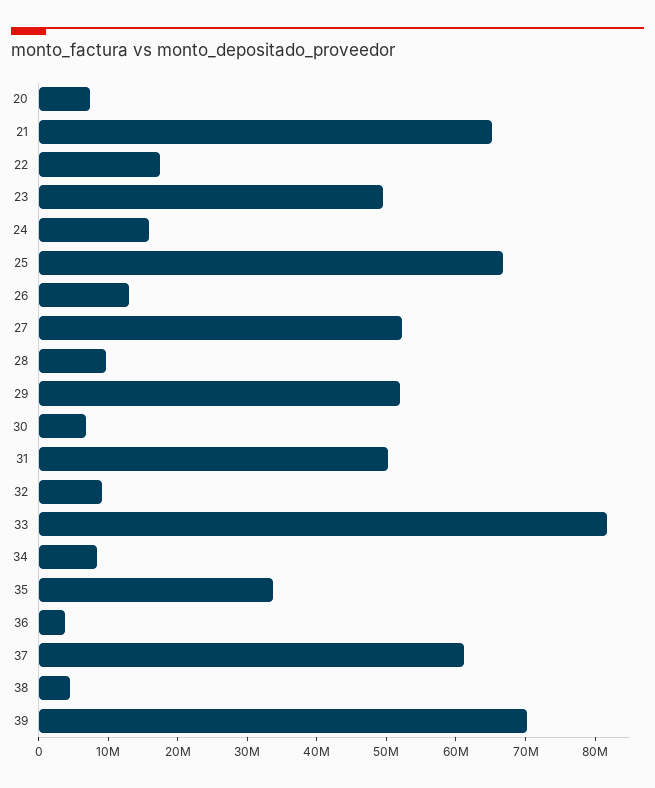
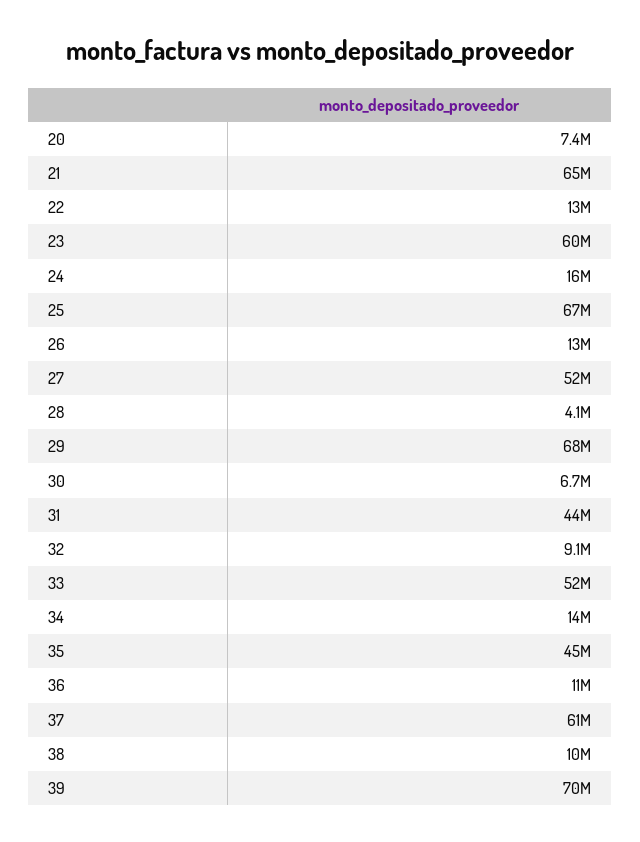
22: 18000000 -> 13000000
23: 50000000 -> 60000000
28: 10000000 -> 4100000
29: 52000000 -> 68000000
31: 50000000 -> 44000000
33: 82000000 -> 52000000
34: 8000000 -> 14000000
35: 34000000 -> 45000000
36: 4000000 -> 11000000
38: 4000000 -> 10000000

